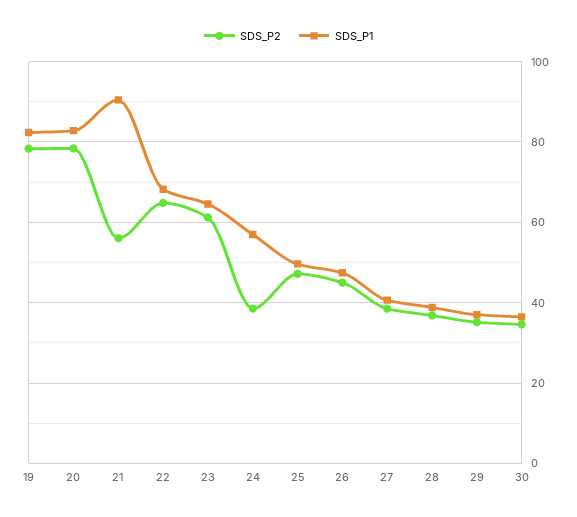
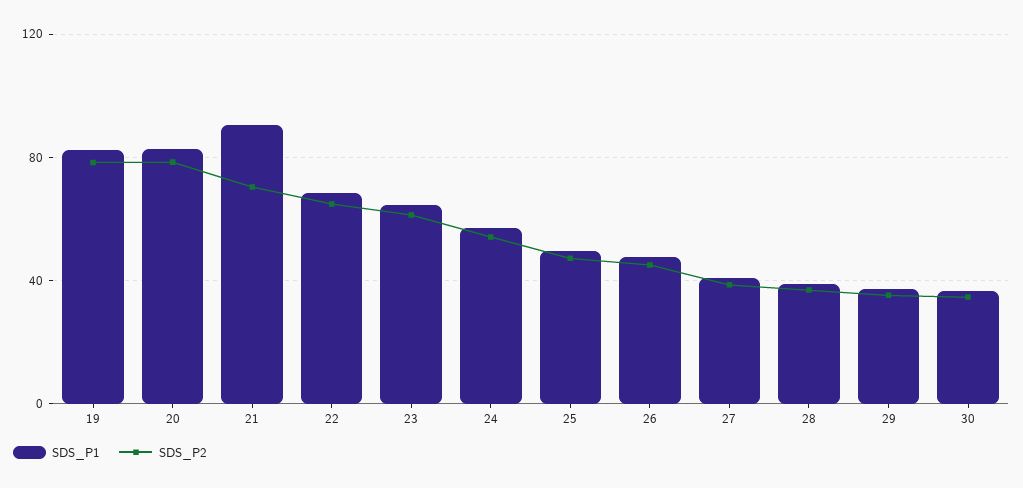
SDS_P2, 21: 56 -> 70
SDS_P2, 24: 38 -> 55

